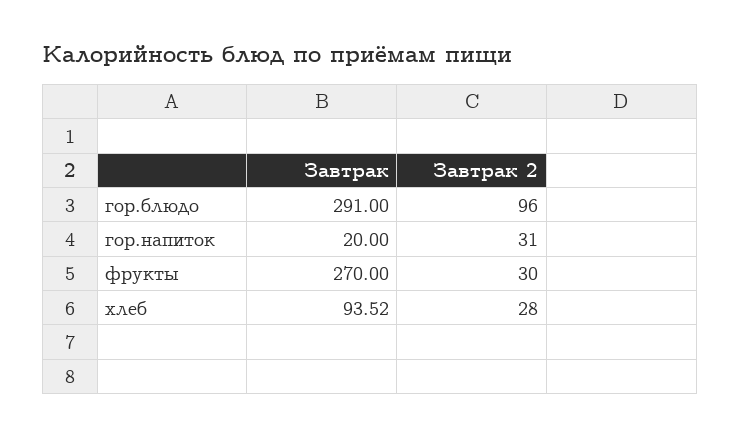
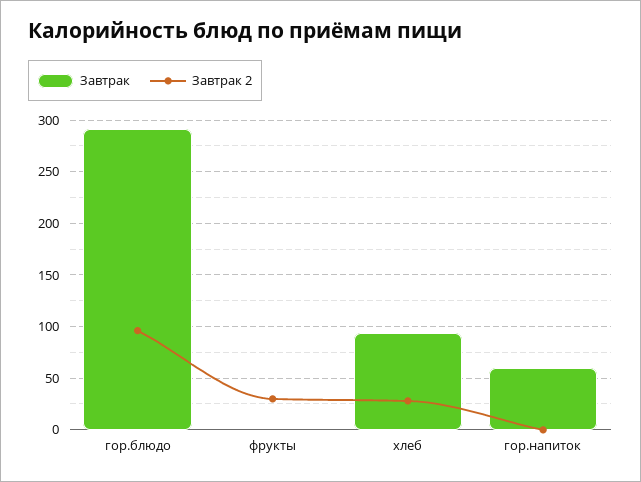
Завтрак, гор.напиток: 20 -> 60
Завтрак 2, гор.напиток: 31 -> 0
Завтрак, фрукты: 270 -> 0

